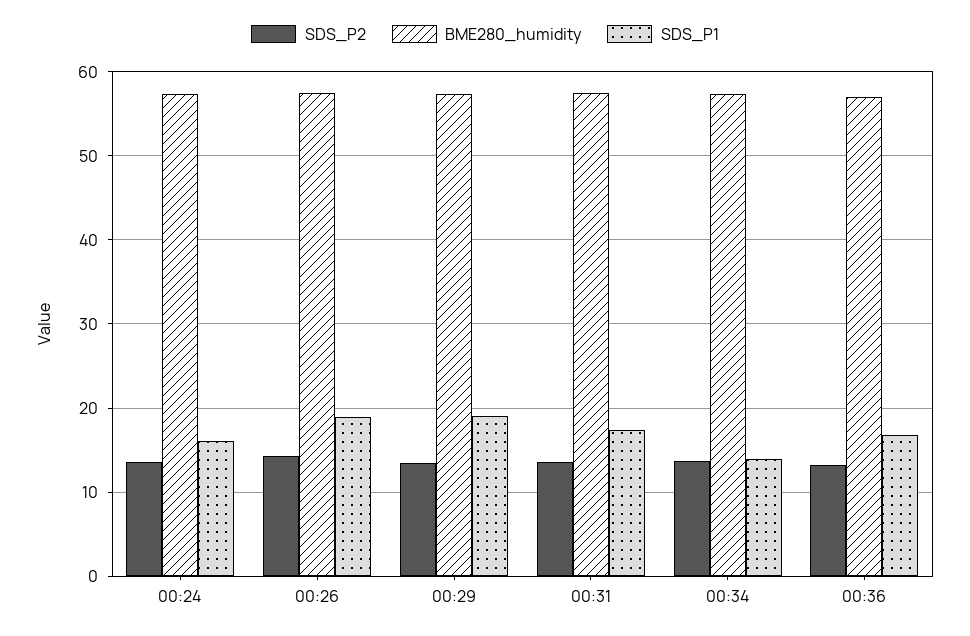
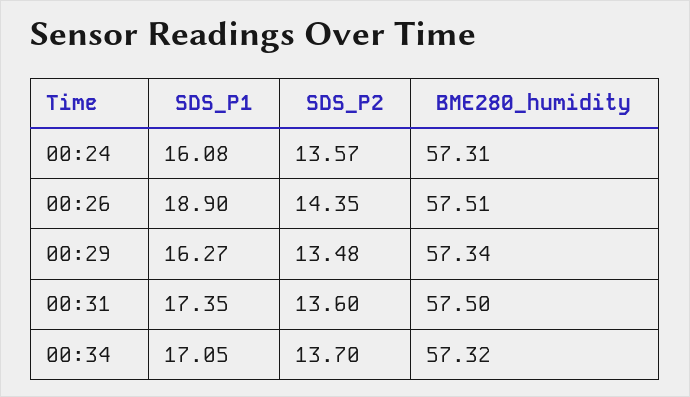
SDS_P1, 00:29: 19 -> 16.27
SDS_P1, 00:34: 14 -> 17.05
SDS_P2, 00:36: 13 -> none
BME280_humidity, 00:36: 57 -> none
SDS_P1, 00:36: 17 -> none

